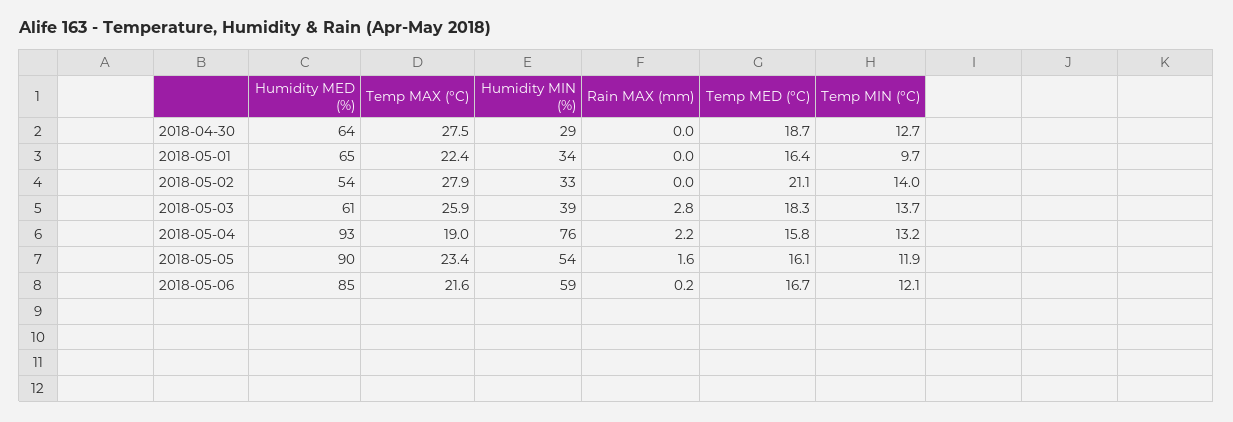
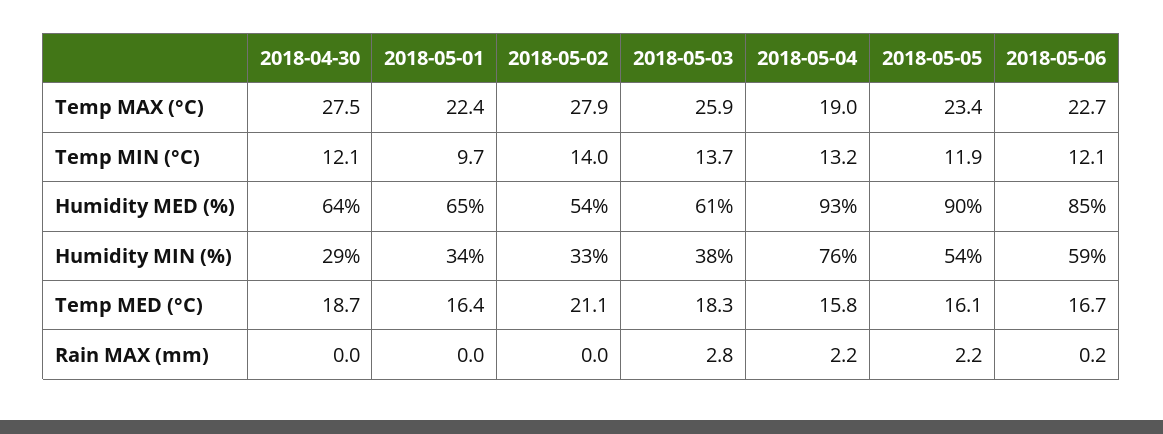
Temp MIN (°C), 2018-04-30: 12.7 -> 12.1
Humidity MIN (%), 2018-05-03: 39 -> 38
Rain MAX (mm), 2018-05-05: 1.6 -> 2.2
Temp MAX (°C), 2018-05-06: 21.6 -> 22.7

